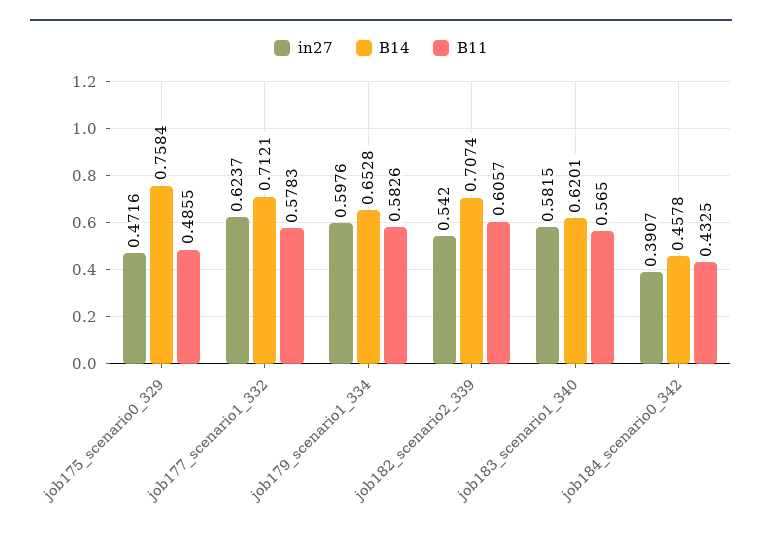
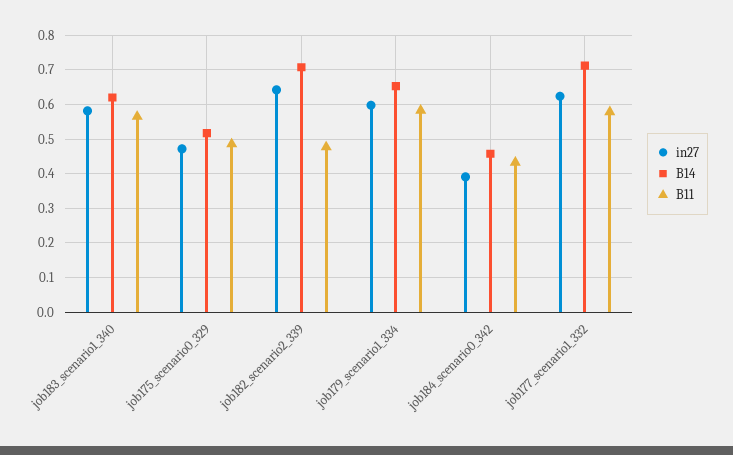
B14, job175_scenario0_329: 0.7584 -> 0.52
in27, job182_scenario2_339: 0.542 -> 0.64
B11, job182_scenario2_339: 0.6057 -> 0.48

